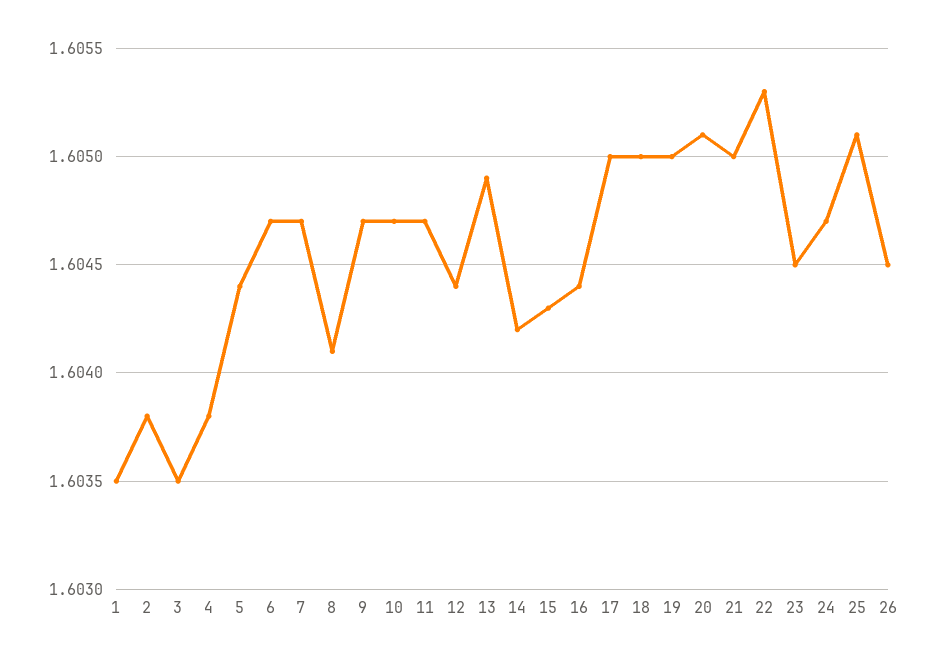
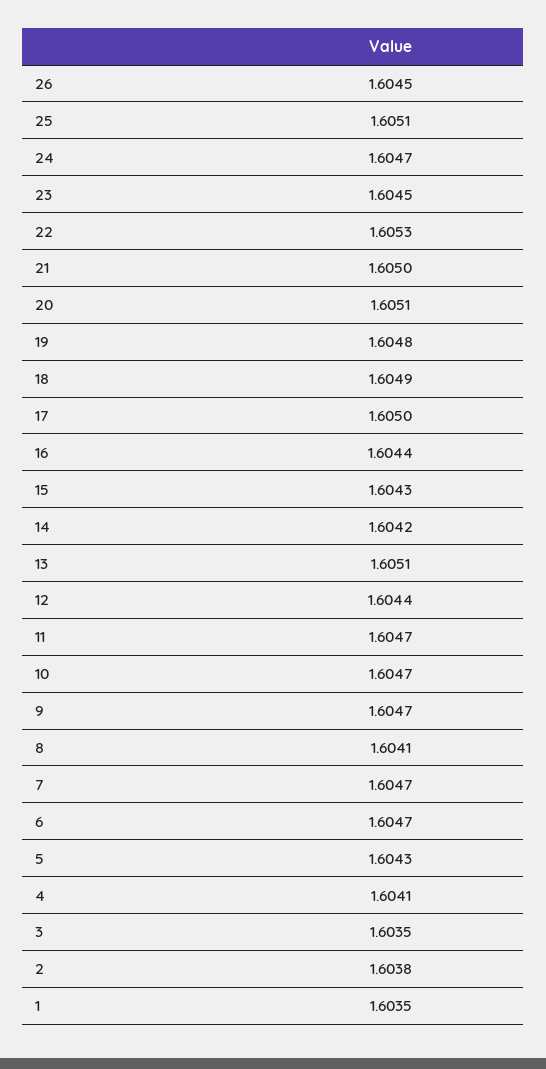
4: 1.6038 -> 1.6041
5: 1.6044 -> 1.6043
13: 1.6049 -> 1.6051
18: 1.605 -> 1.6049
19: 1.605 -> 1.6048

